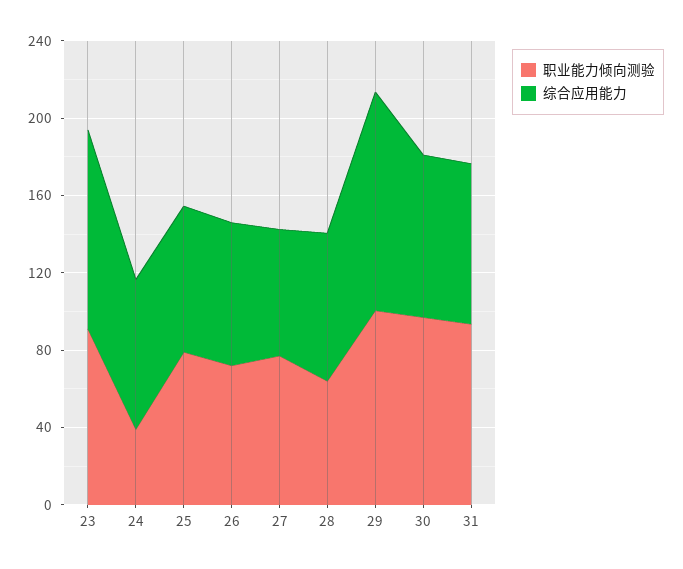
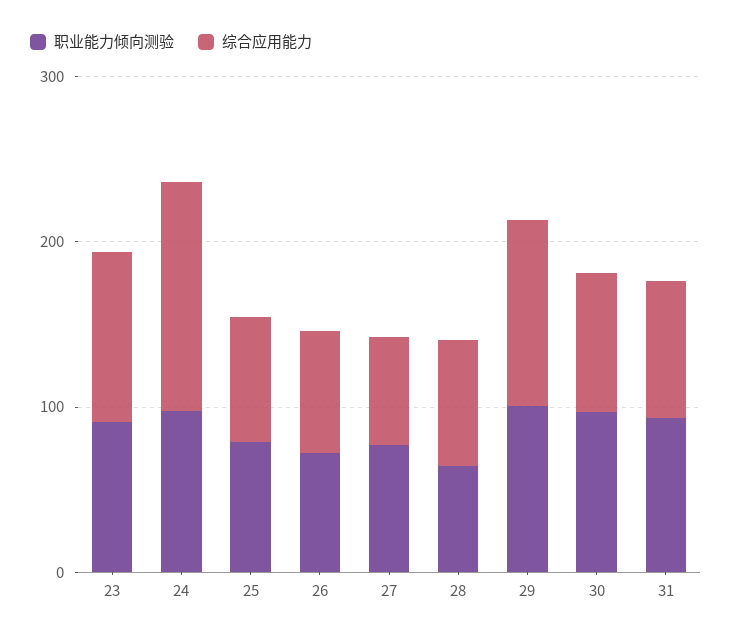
职业能力倾向测验, 24: 40 -> 100
综合应用能力, 24: 80 -> 140

